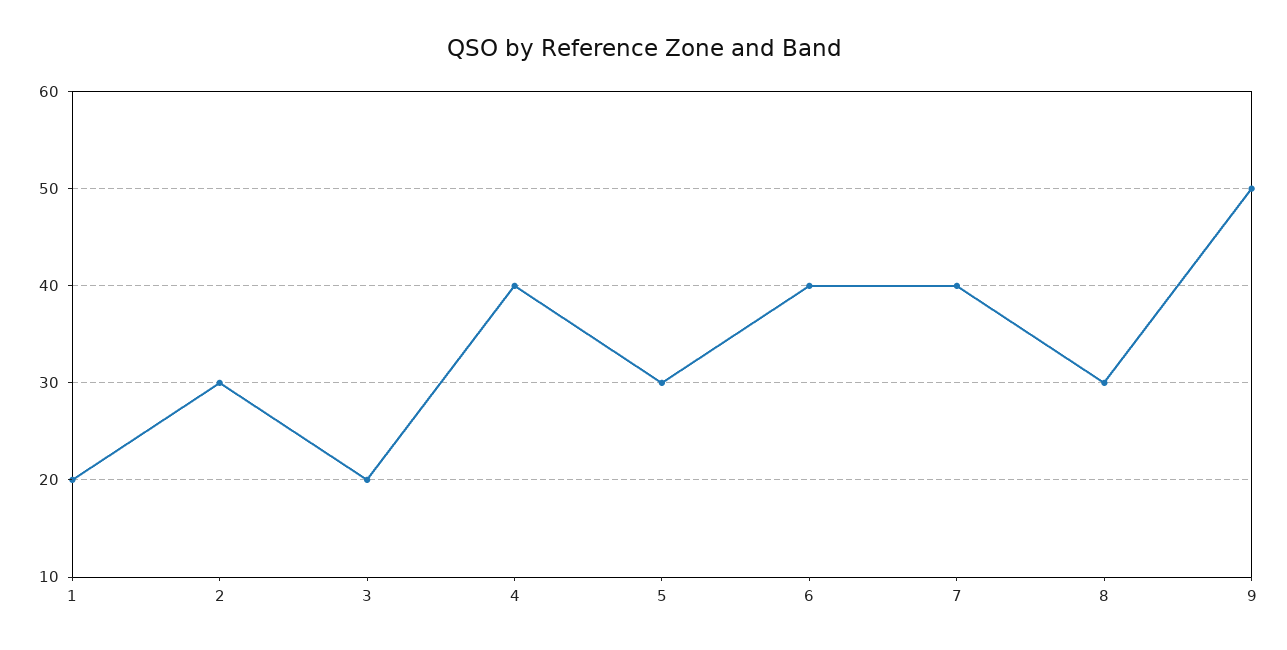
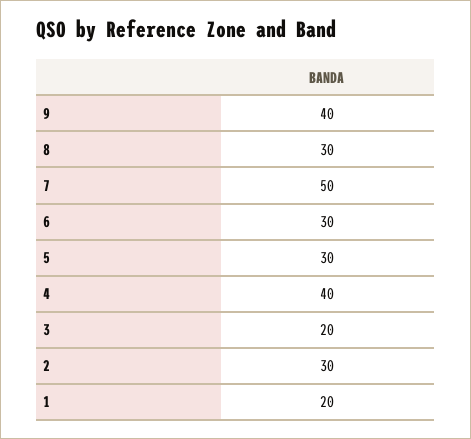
6: 40 -> 30
7: 40 -> 50
9: 50 -> 40

